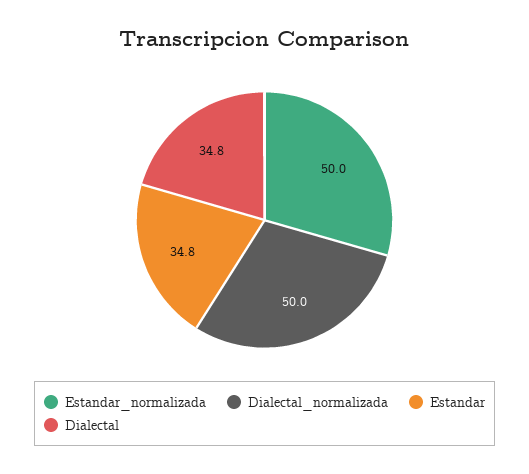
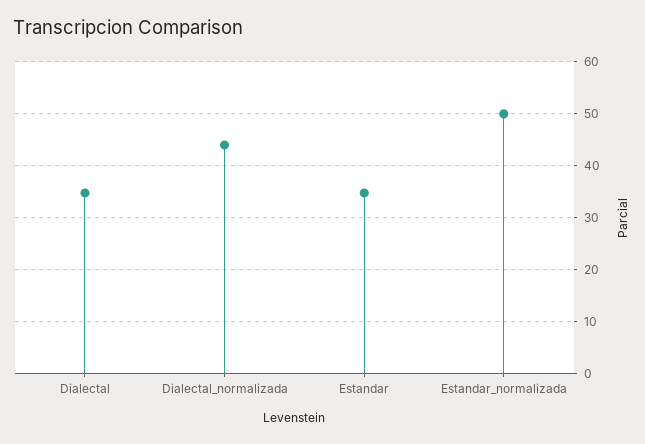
Dialectal_normalizada: 50 -> 44

